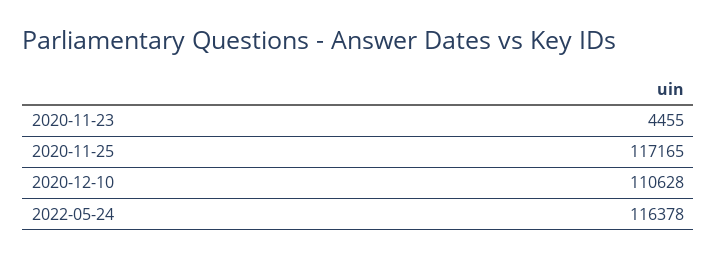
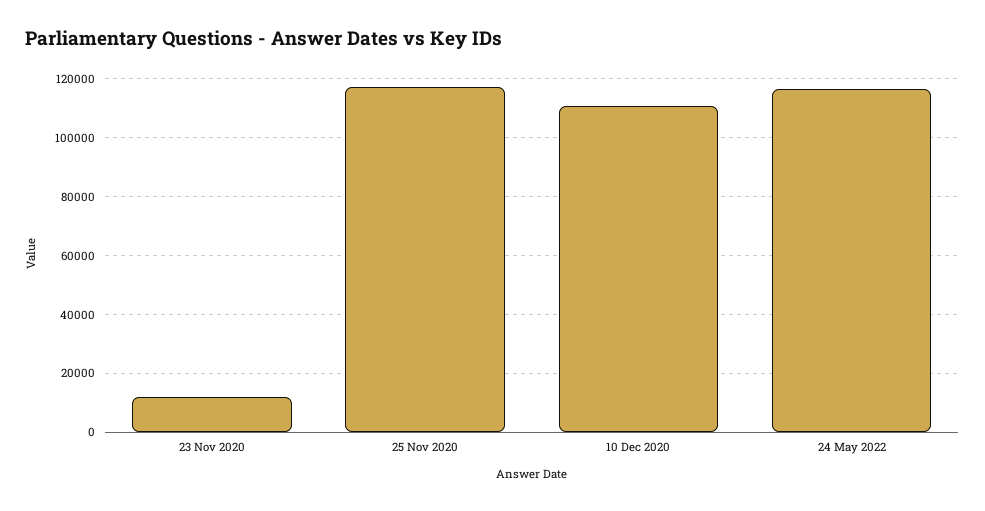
2020-11-23: 4455 -> 12500

